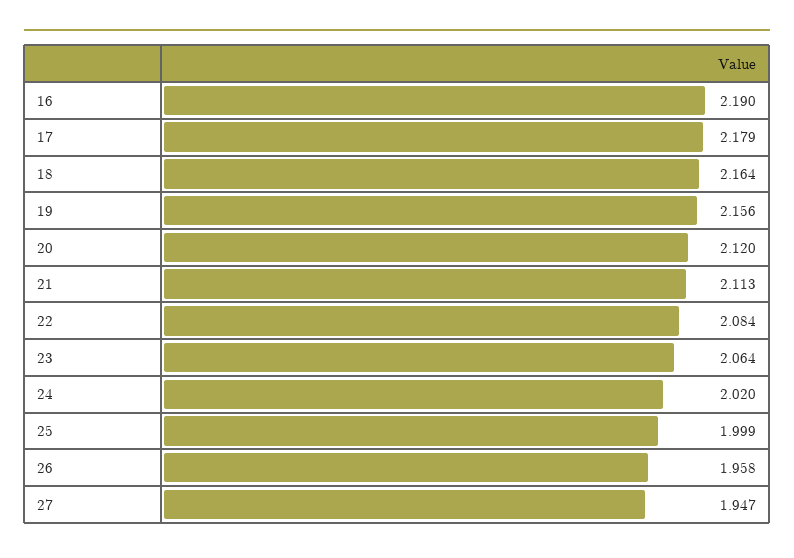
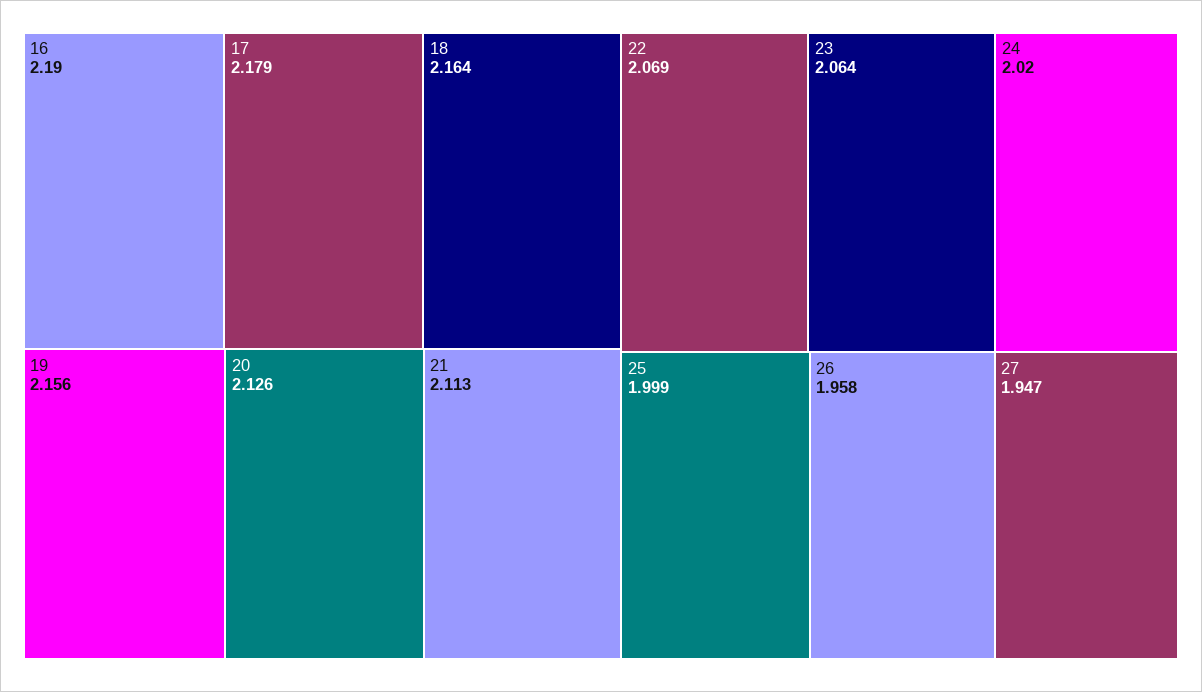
20: 2.12 -> 2.126
22: 2.084 -> 2.069

